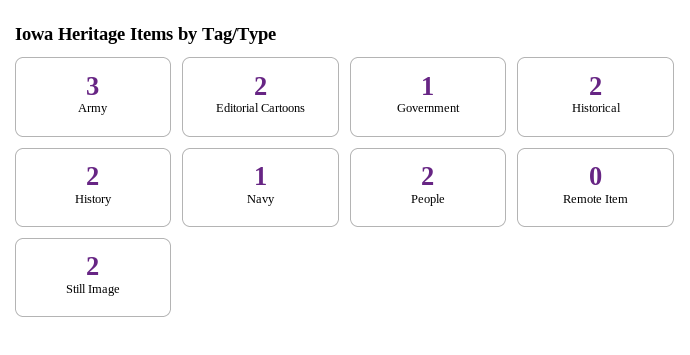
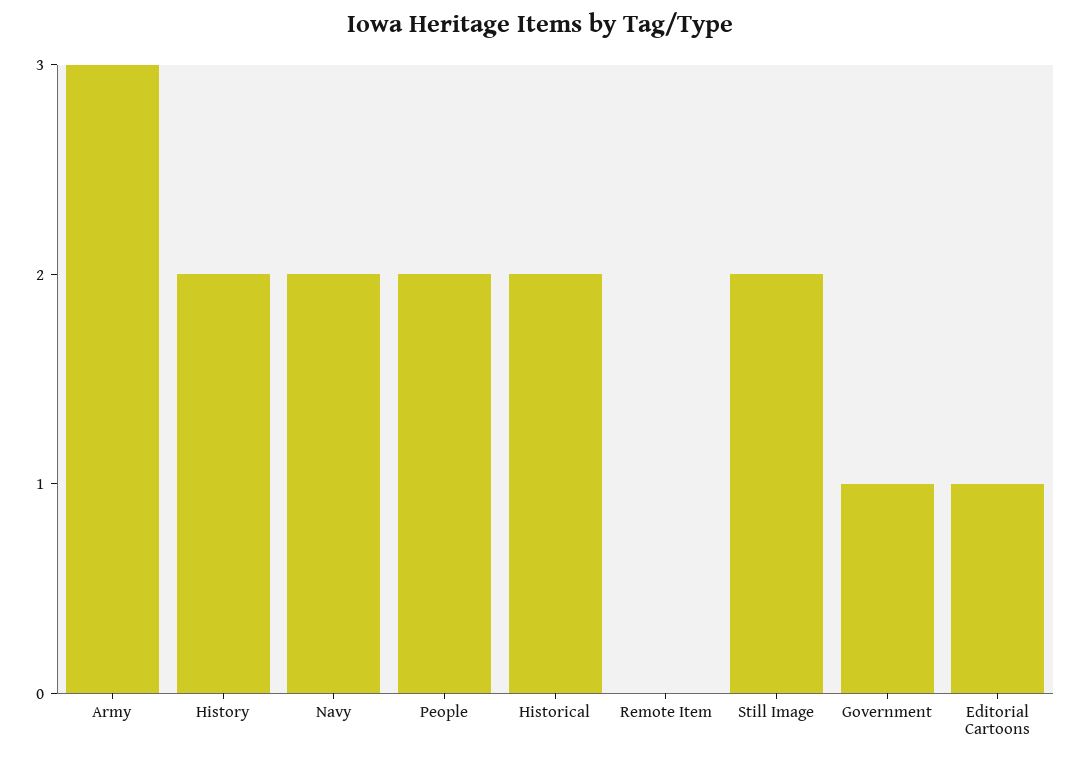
Editorial Cartoons: 2 -> 1
Navy: 1 -> 2

